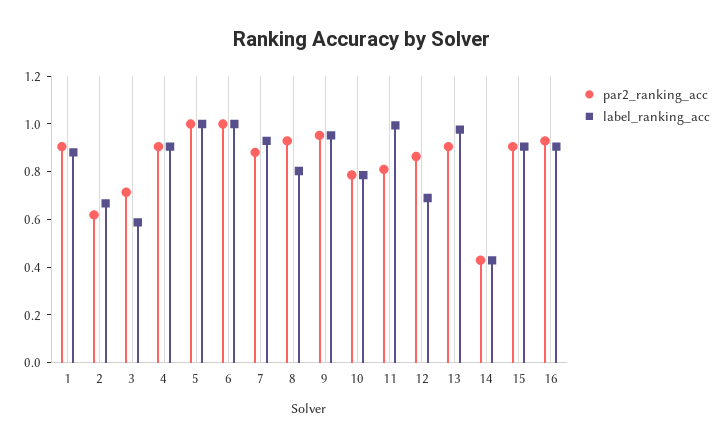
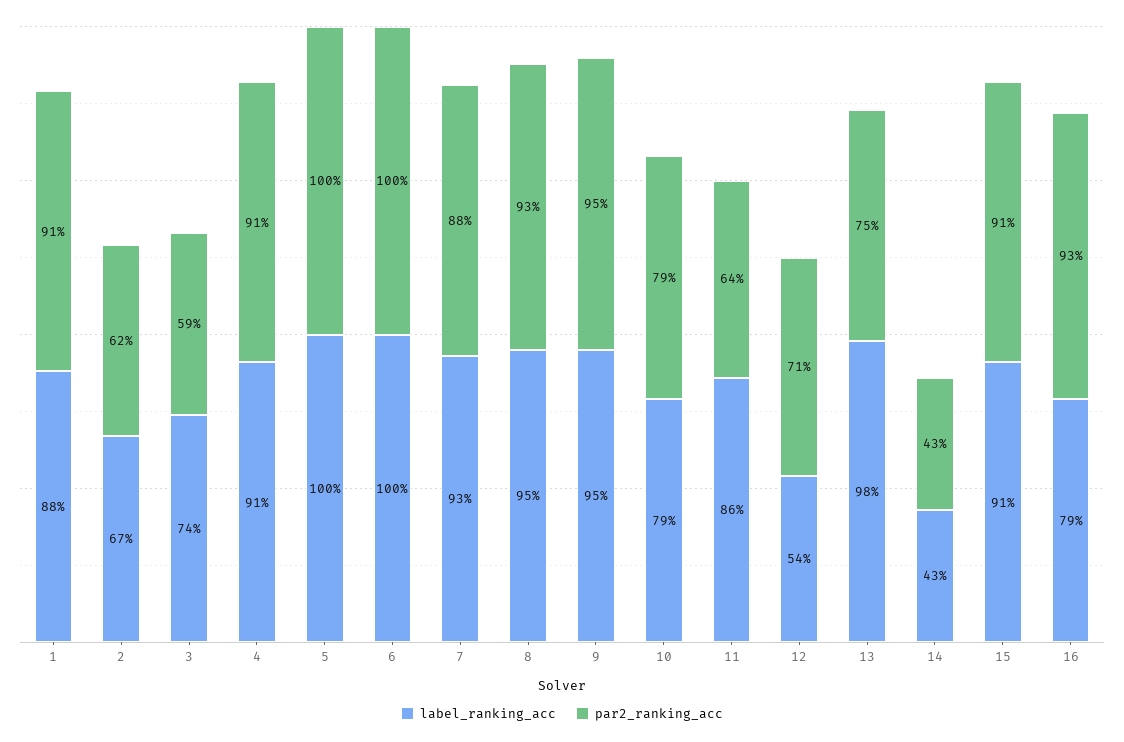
par2_ranking_acc, 3: 0.7 -> 0.59
label_ranking_acc, 3: 0.6 -> 0.74
label_ranking_acc, 8: 0.8 -> 0.95
par2_ranking_acc, 11: 0.8 -> 0.64
label_ranking_acc, 11: 1 -> 0.86
par2_ranking_acc, 12: 0.85 -> 0.71
label_ranking_acc, 12: 0.7 -> 0.54
par2_ranking_acc, 13: 0.9 -> 0.75
label_ranking_acc, 16: 0.9 -> 0.79

